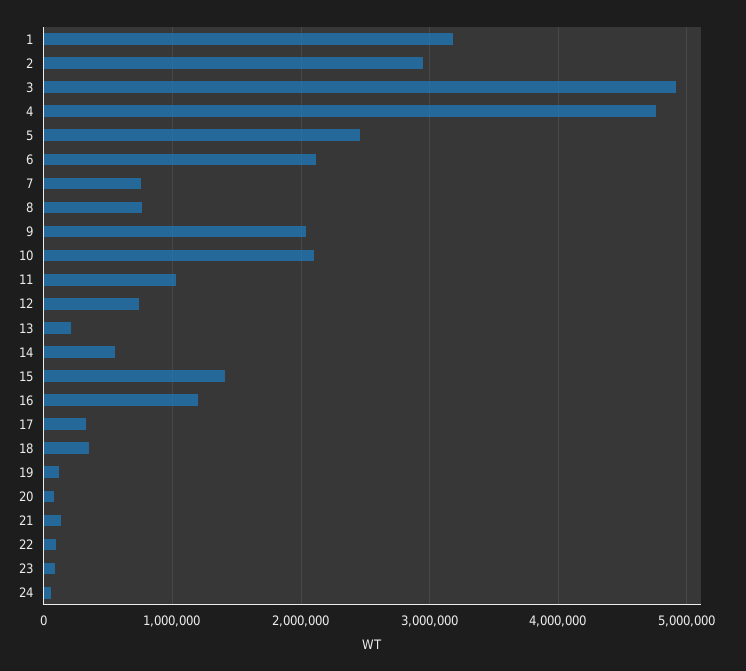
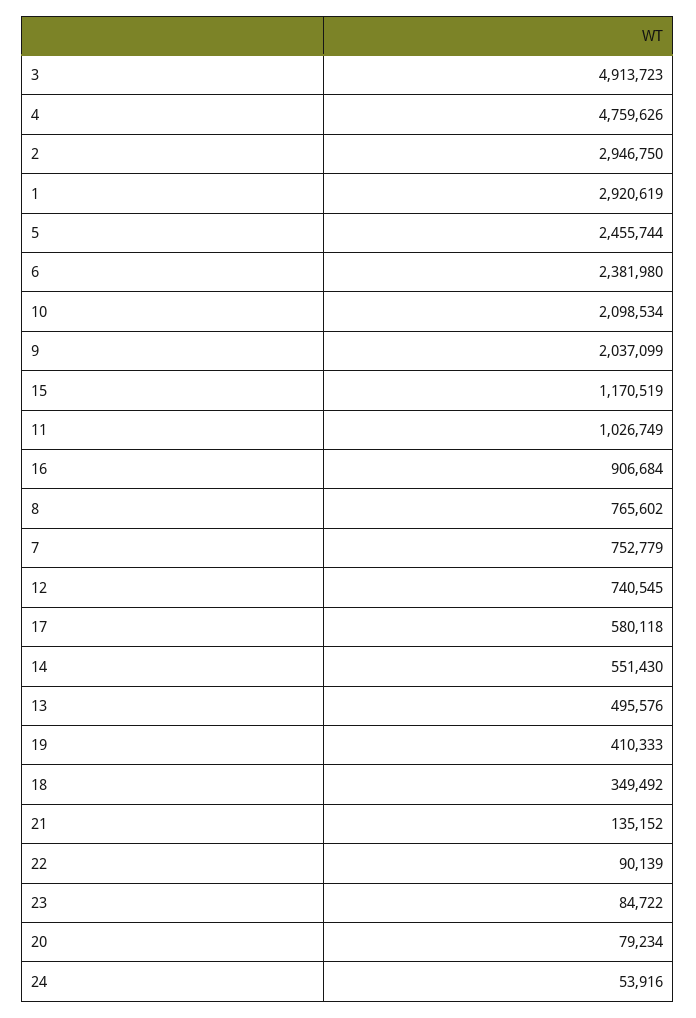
1: 3200000 -> 2920619
6: 2100000 -> 2381980
13: 200000 -> 495576
15: 1400000 -> 1170519
16: 1200000 -> 906684
17: 300000 -> 580118
19: 100000 -> 410333

